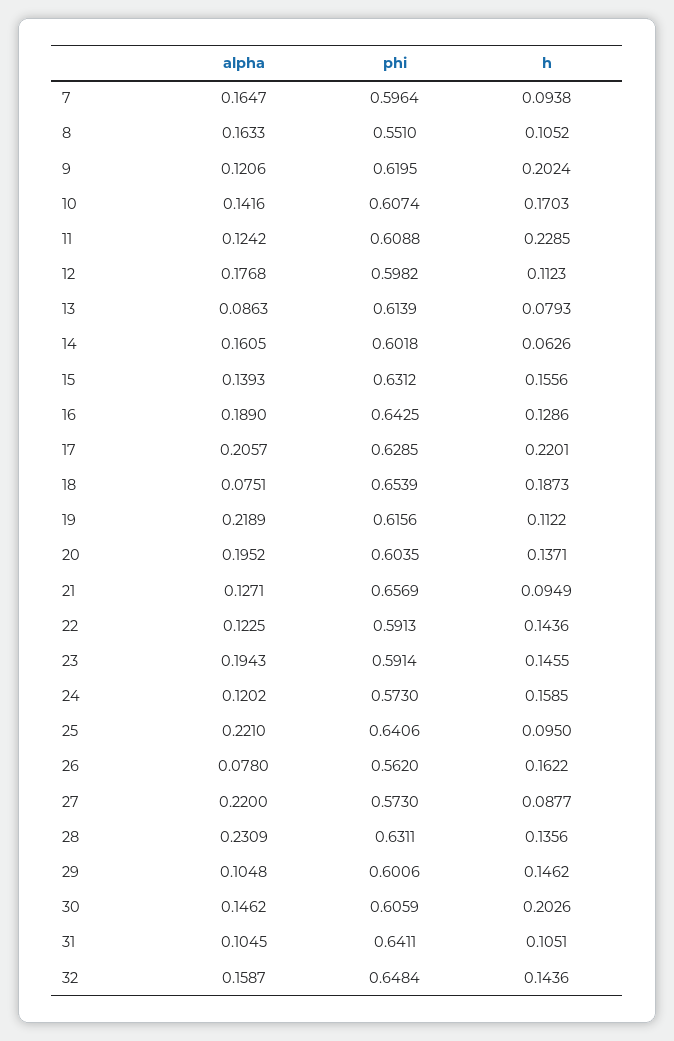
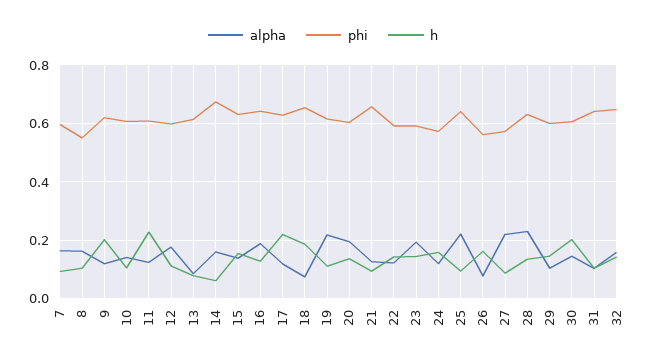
h, 10: 0.1703 -> 0.1
phi, 14: 0.6018 -> 0.675
alpha, 17: 0.2057 -> 0.125

